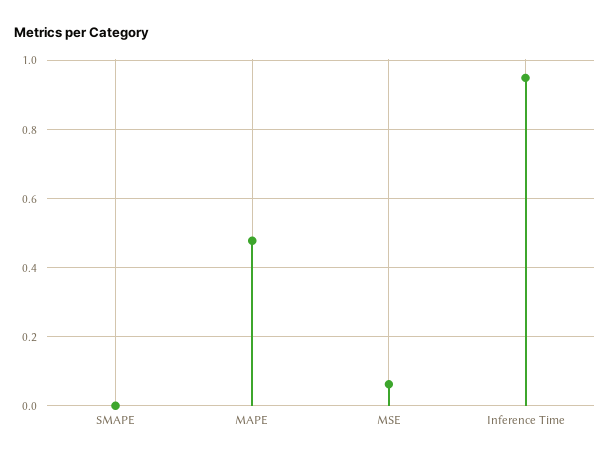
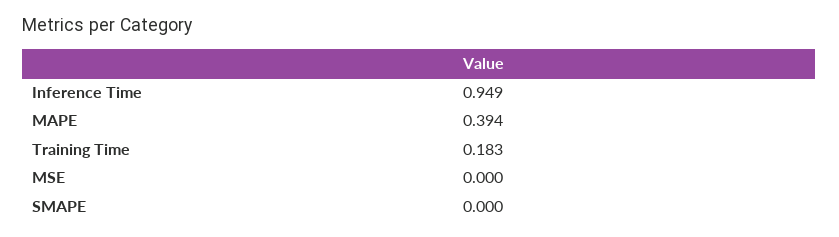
MAPE: 0.48 -> 0.394
MSE: 0.06 -> 0
Training Time: none -> 0.183

